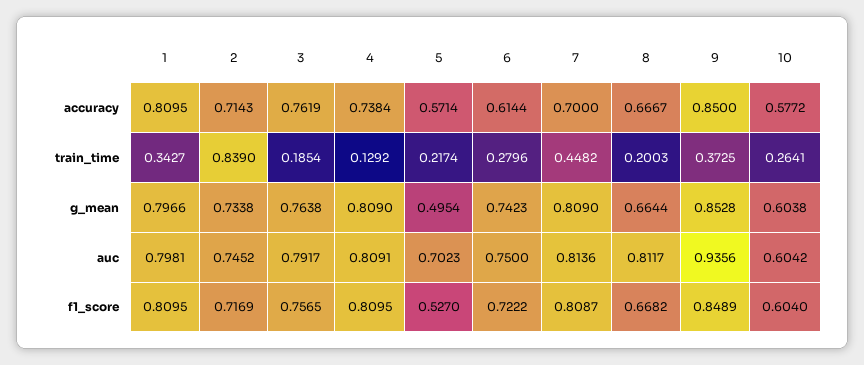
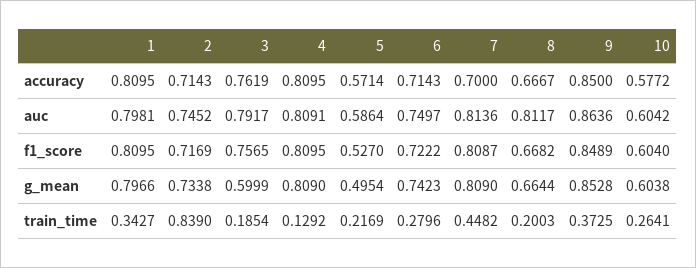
4, accuracy: 0.7384 -> 0.8095
6, accuracy: 0.6144 -> 0.7143
5, train_time: 0.2174 -> 0.2169
3, g_mean: 0.7638 -> 0.5999
5, auc: 0.7023 -> 0.5864
6, auc: 0.75 -> 0.7497
9, auc: 0.9356 -> 0.8636

